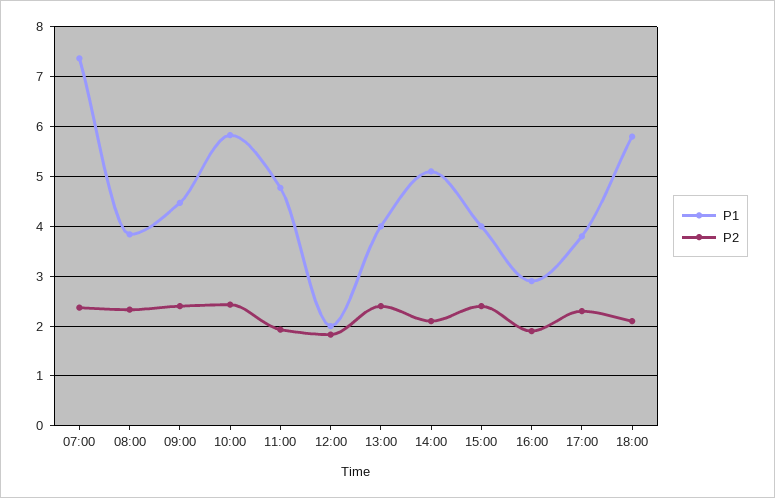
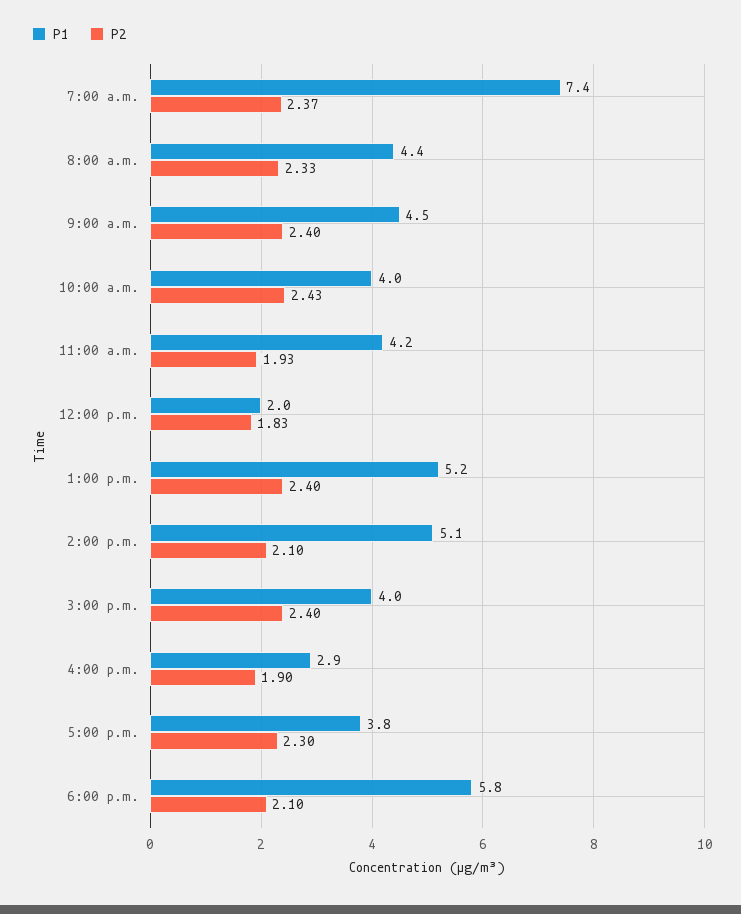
P1, 08:00: 3.8 -> 4.4
P1, 10:00: 5.8 -> 4
P1, 11:00: 4.8 -> 4.2
P1, 13:00: 4 -> 5.2

